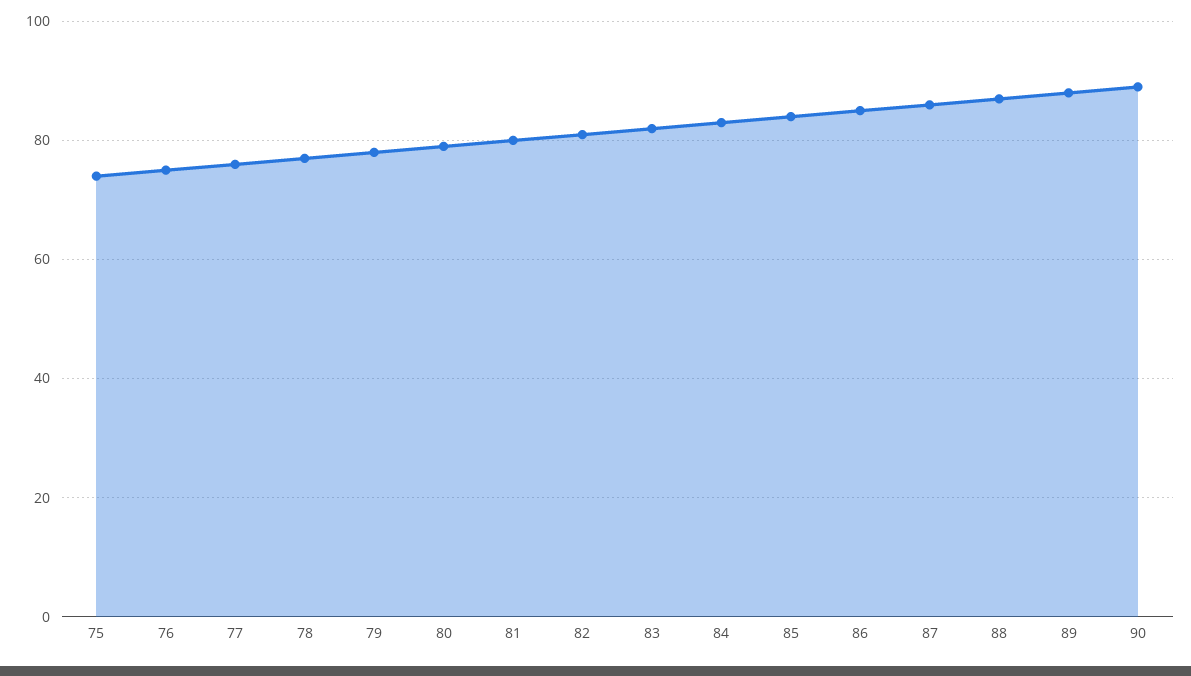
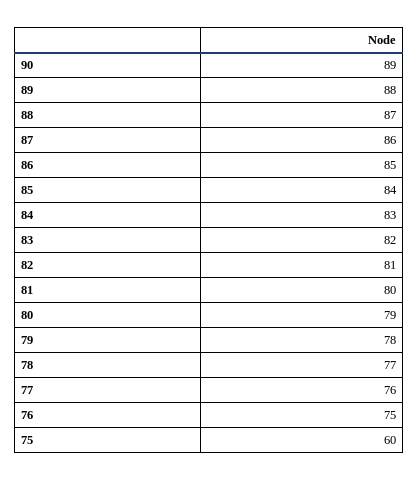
75: 75 -> 60

